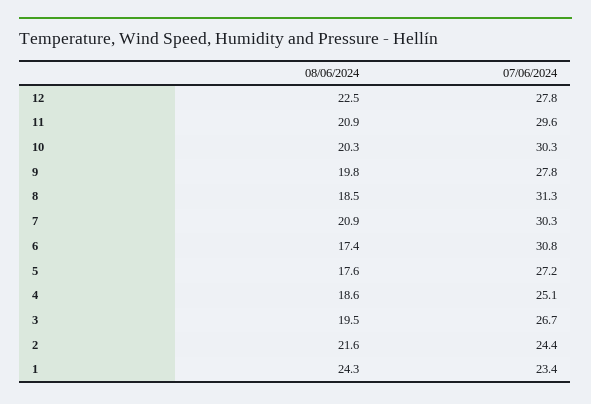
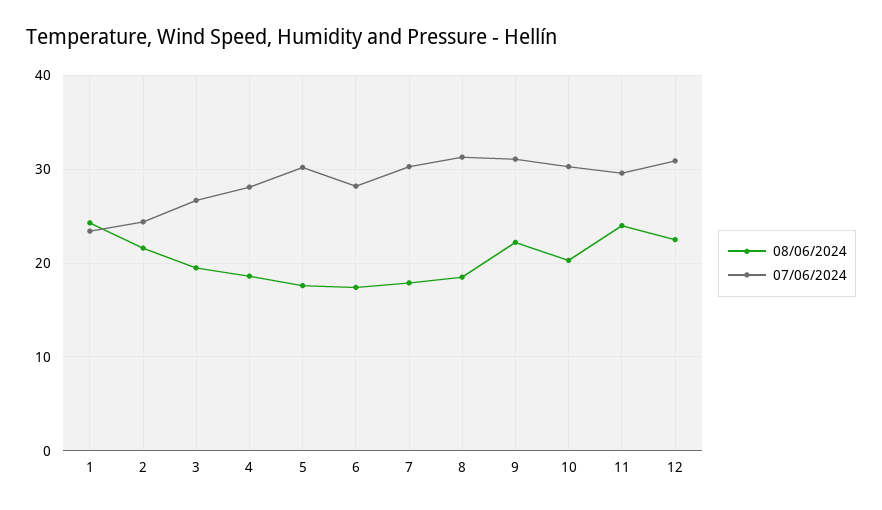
07/06/2024, 12: 27.8 -> 31
08/06/2024, 11: 20.9 -> 24
08/06/2024, 9: 19.8 -> 22
07/06/2024, 9: 27.8 -> 31
08/06/2024, 7: 20.9 -> 18
07/06/2024, 6: 30.8 -> 28
07/06/2024, 5: 27.2 -> 30
07/06/2024, 4: 25.1 -> 28

